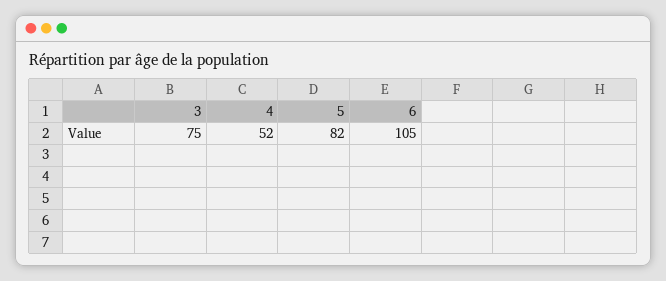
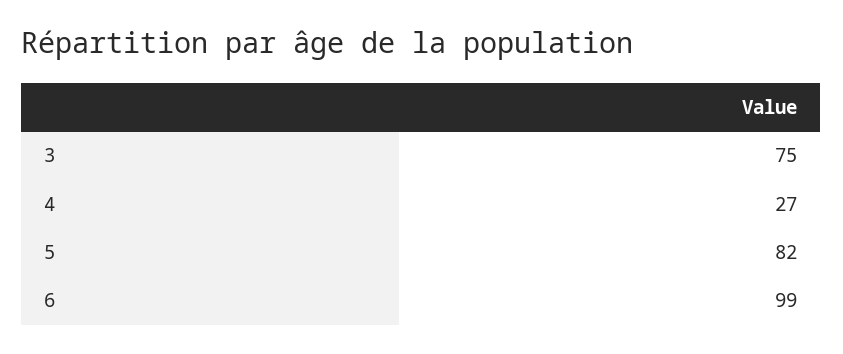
4: 52 -> 27
6: 105 -> 99

